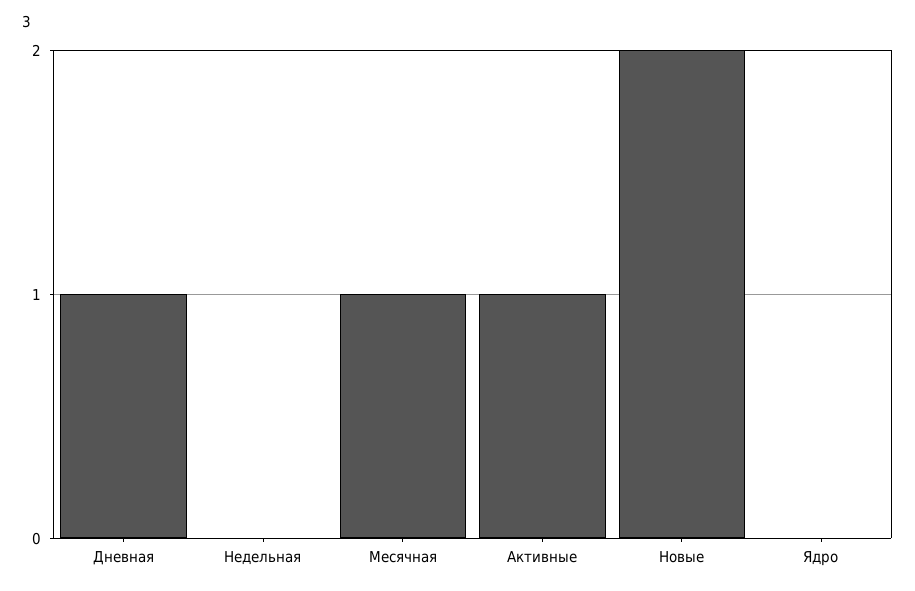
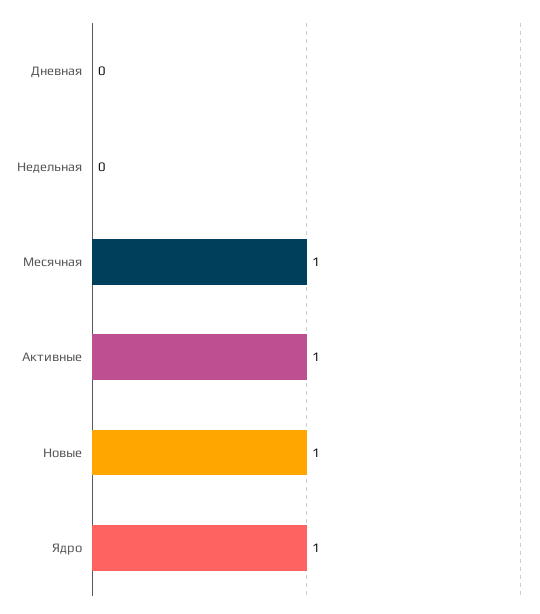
Дневная: 1 -> 0
Новые: 2 -> 1
Ядро: 0 -> 1

